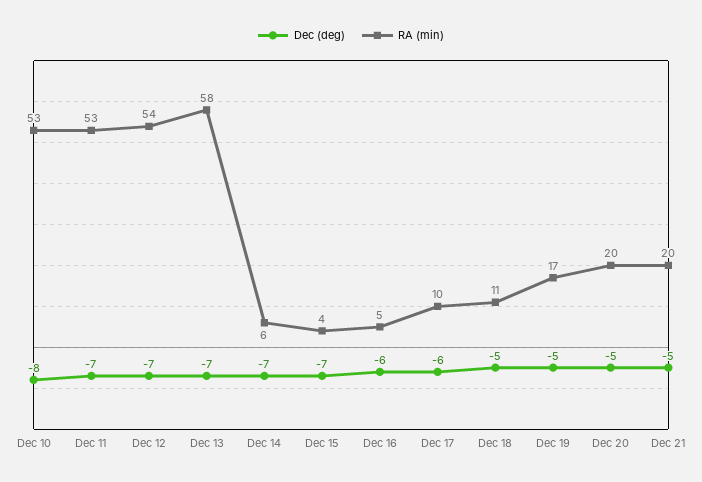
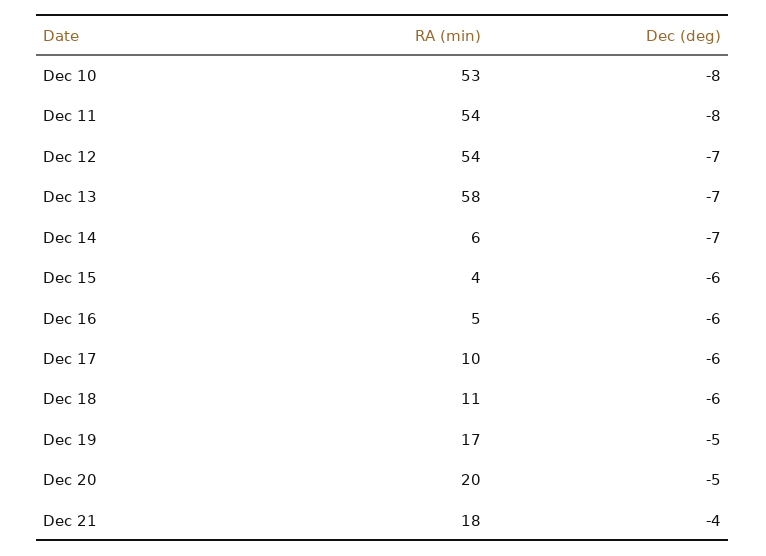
Dec (deg), Dec 11: -7 -> -8
RA (min), Dec 11: 53 -> 54
Dec (deg), Dec 15: -7 -> -6
Dec (deg), Dec 18: -5 -> -6
Dec (deg), Dec 21: -5 -> -4
RA (min), Dec 21: 20 -> 18

